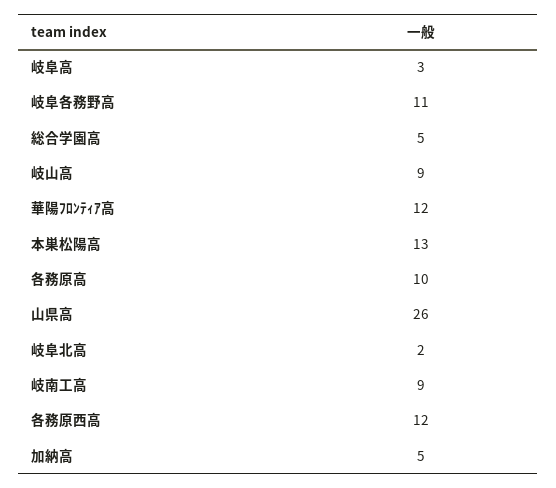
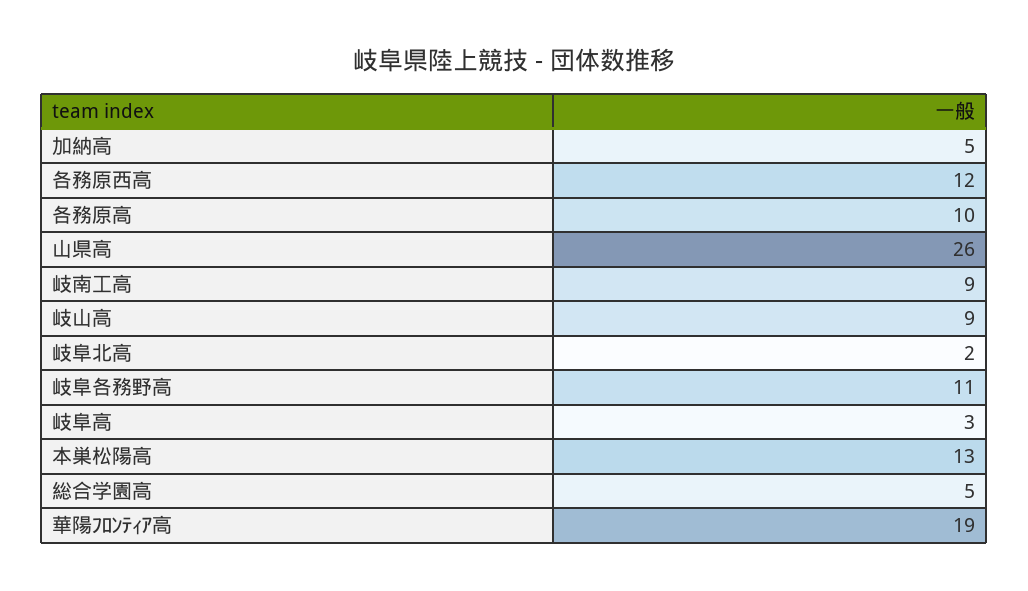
華陽ﾌﾛﾝﾃｨｱ高: 12 -> 19

